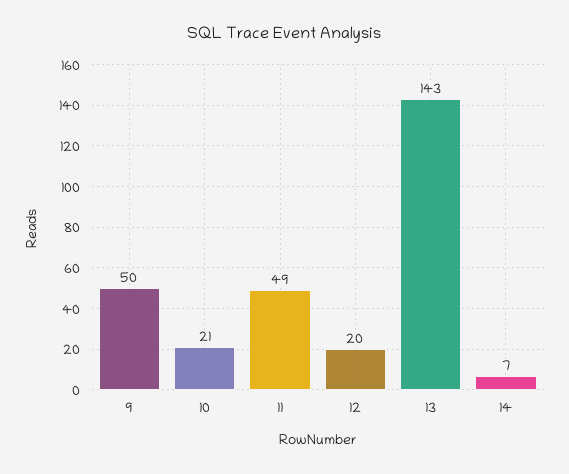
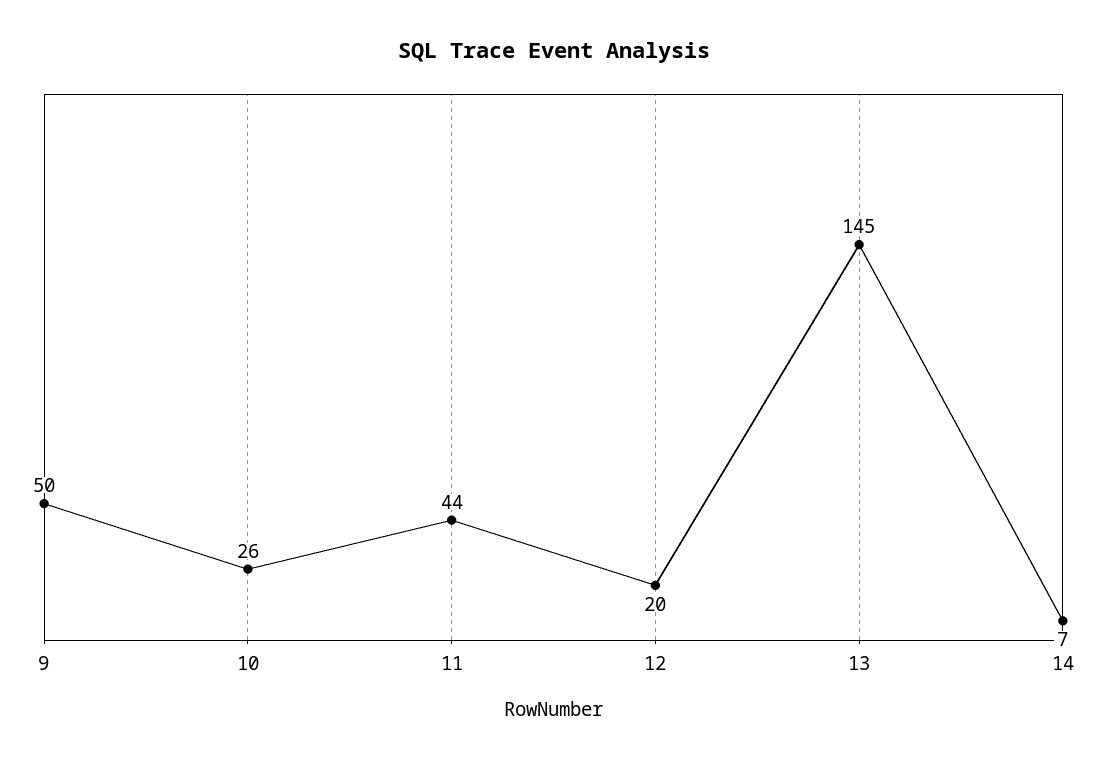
10: 21 -> 26
11: 49 -> 44
13: 143 -> 145

